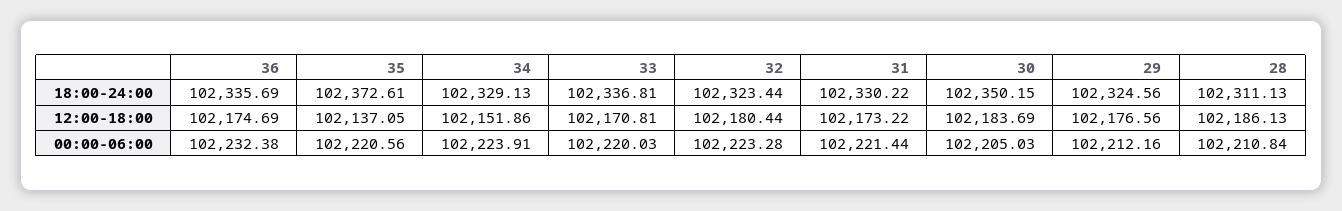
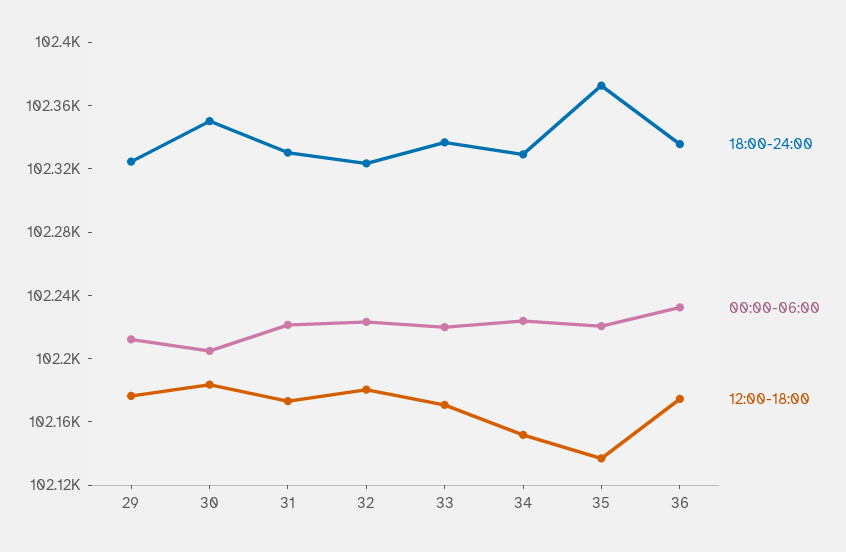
18:00-24:00, 28: 102311.13 -> none
12:00-18:00, 28: 102186.13 -> none
00:00-06:00, 28: 102210.84 -> none

